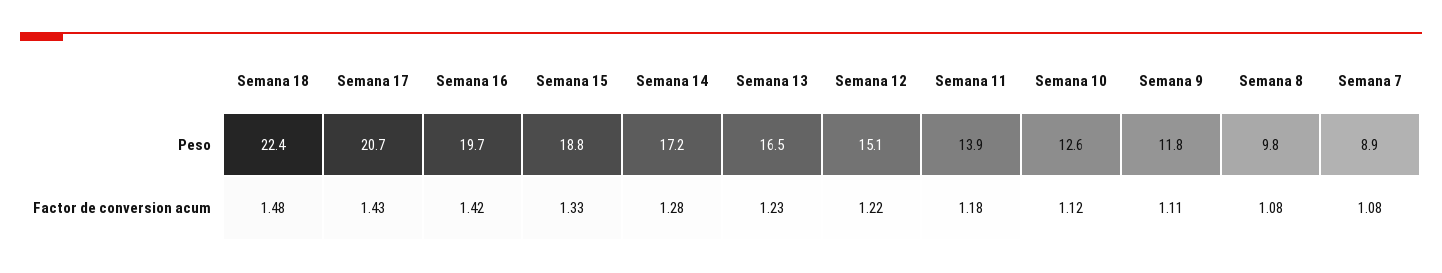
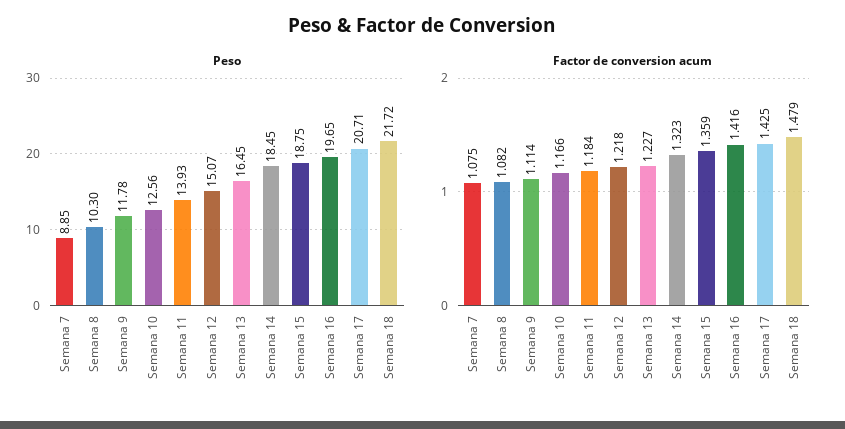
Peso, Semana 18: 22.4 -> 21.72
Peso, Semana 14: 17.2 -> 18.45
Peso, Semana 8: 9.8 -> 10.3
Factor de conversion acum, Semana 15: 1.33 -> 1.359
Factor de conversion acum, Semana 14: 1.28 -> 1.323
Factor de conversion acum, Semana 10: 1.12 -> 1.166

